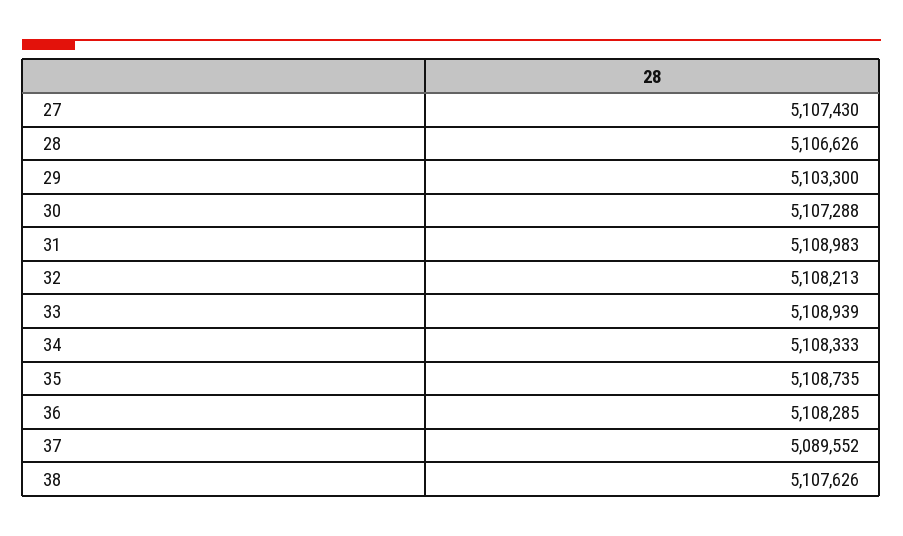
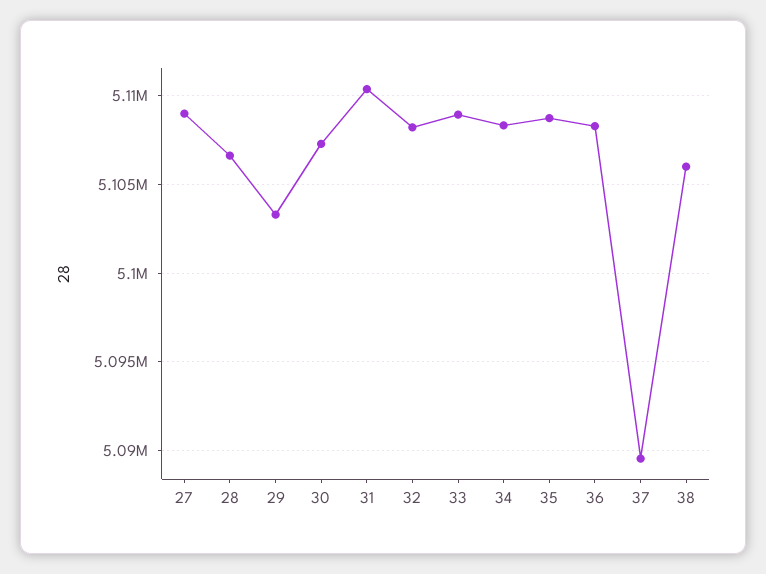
27: 5107430 -> 5109000
31: 5108983 -> 5110500
38: 5107626 -> 5106000

